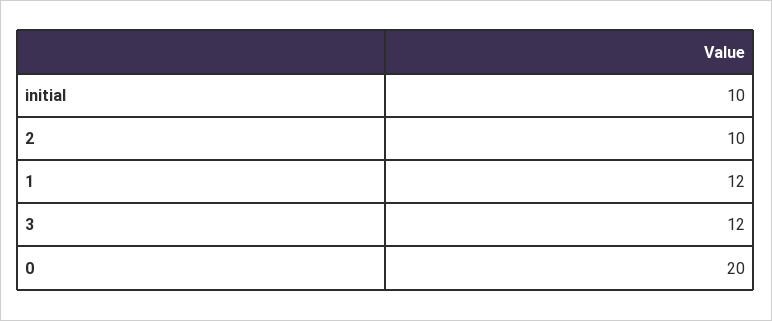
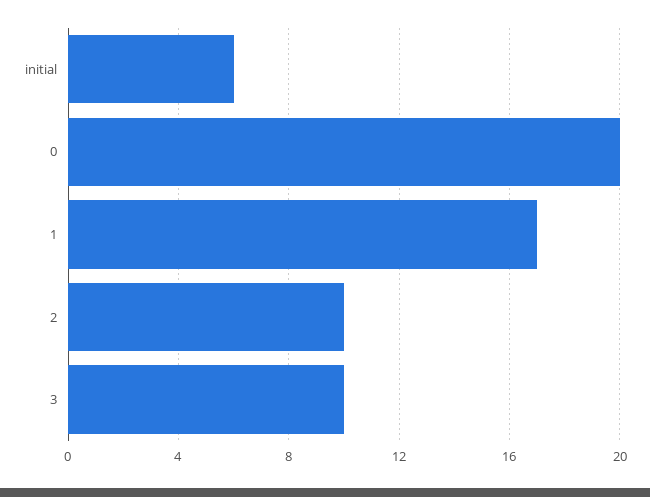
initial: 10 -> 6
1: 12 -> 17
3: 12 -> 10

